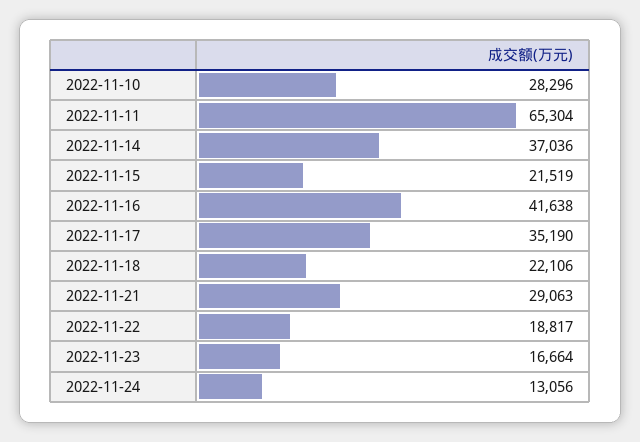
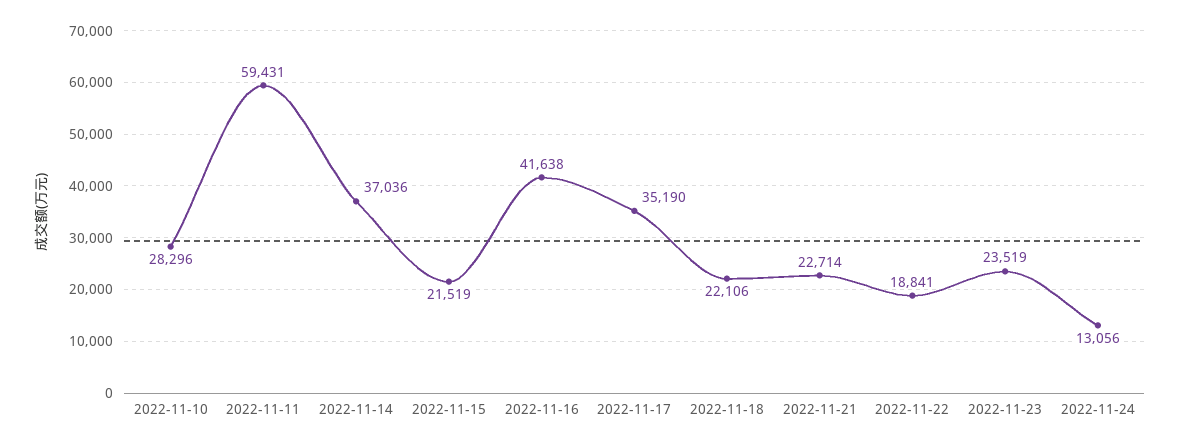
2022-11-11: 65304 -> 59431
2022-11-21: 29063 -> 22714
2022-11-22: 18817 -> 18841
2022-11-23: 16664 -> 23519

